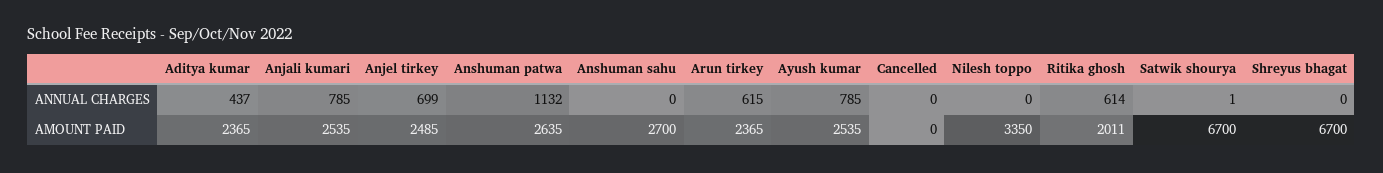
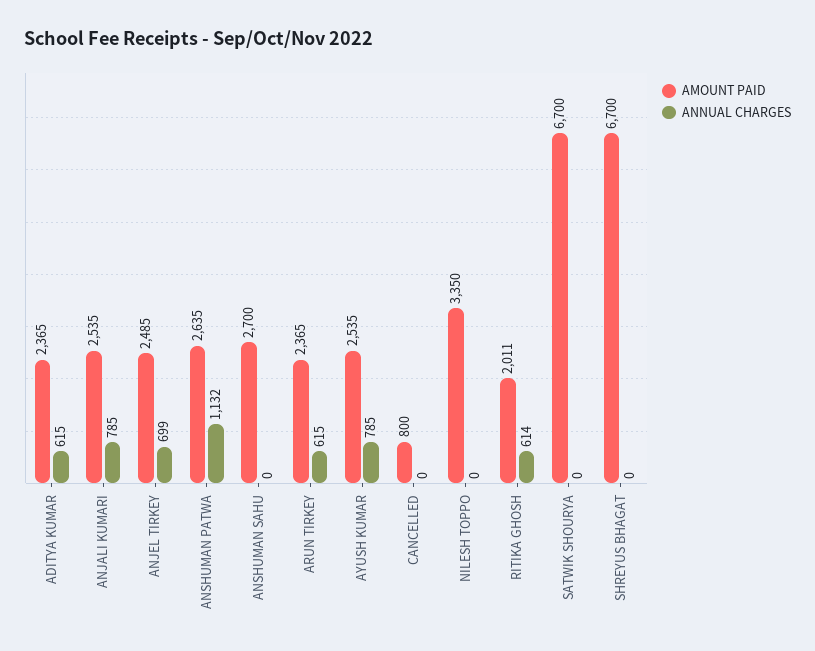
ANNUAL CHARGES, Aditya kumar: 437 -> 615
ANNUAL CHARGES, Satwik shourya: 1 -> 0
AMOUNT PAID, Cancelled: 0 -> 800

